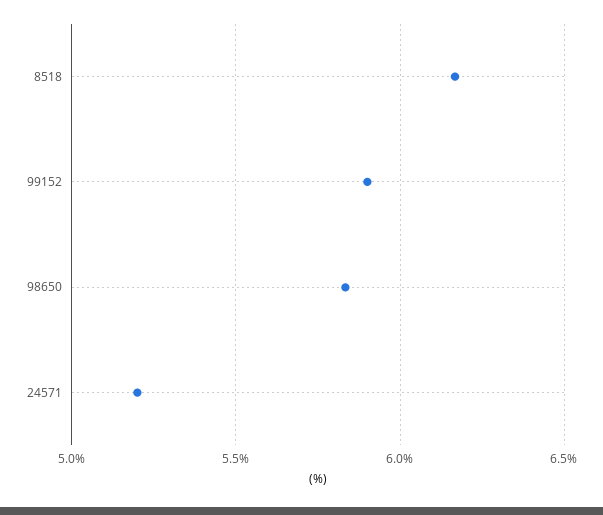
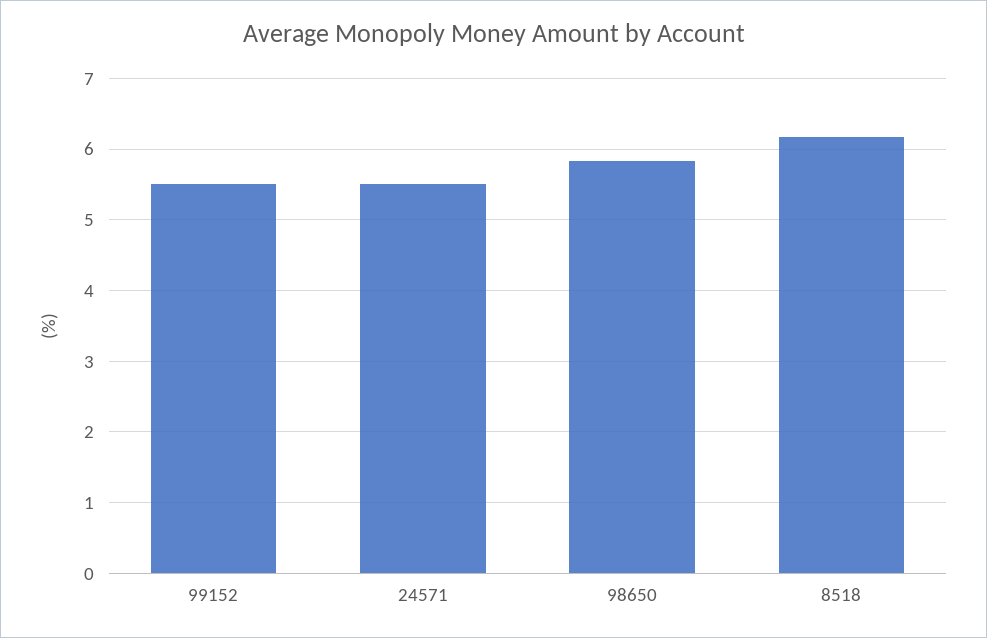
99152: 5.9 -> 5.5
24571: 5.2 -> 5.5

